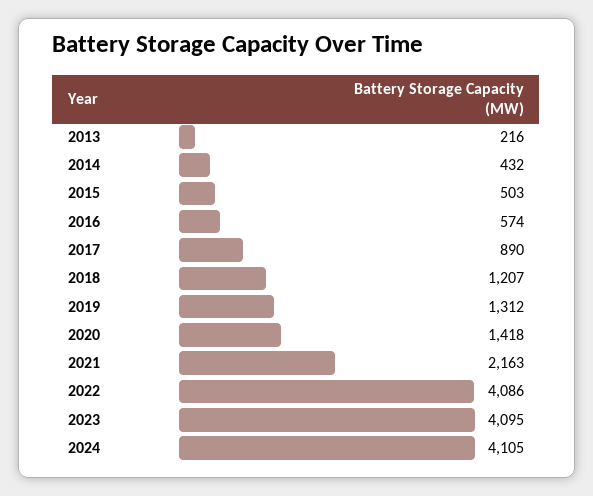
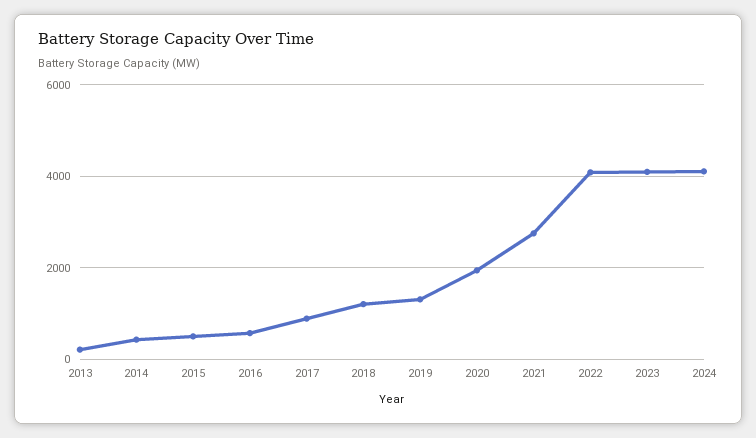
2020: 1418 -> 2000
2021: 2163 -> 2800

